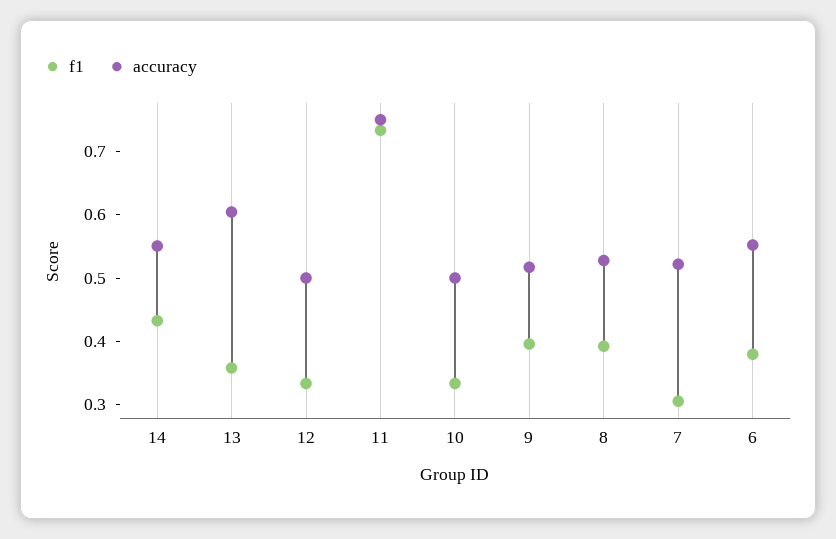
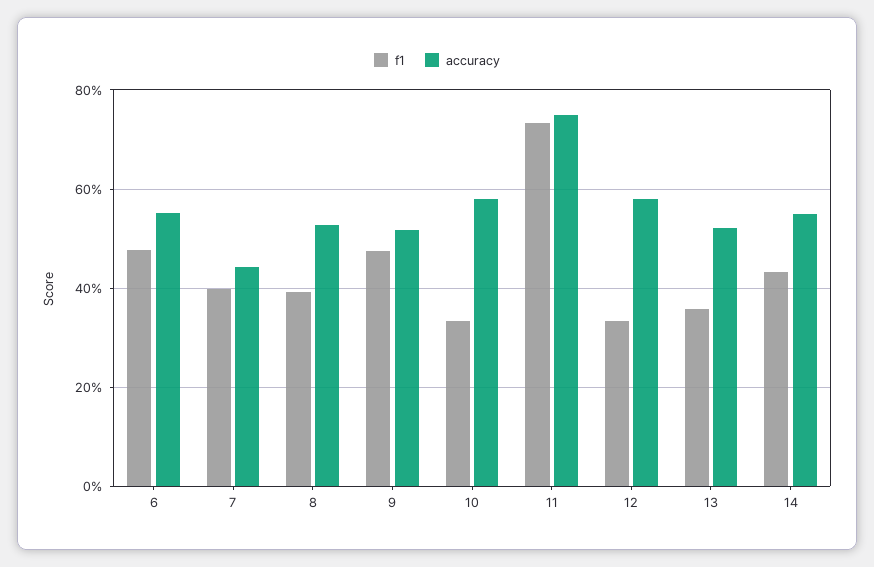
accuracy, 13: 0.6 -> 0.52
accuracy, 12: 0.5 -> 0.58
accuracy, 10: 0.5 -> 0.58
f1, 9: 0.4 -> 0.48
f1, 7: 0.3 -> 0.4
accuracy, 7: 0.52 -> 0.44
f1, 6: 0.38 -> 0.48

